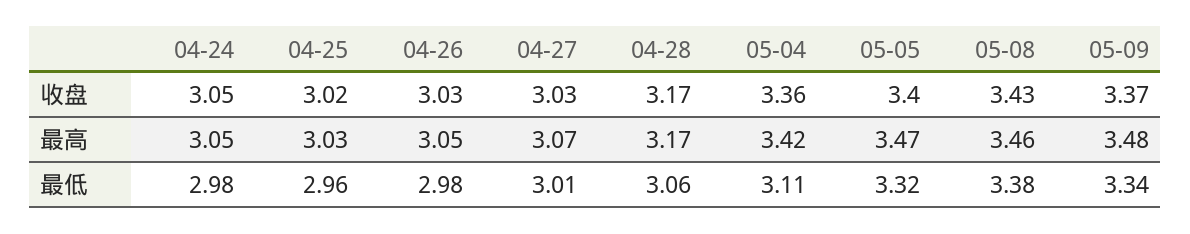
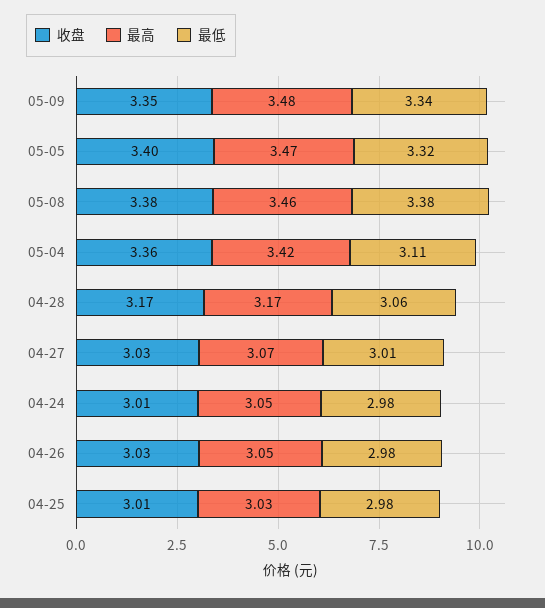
收盘, 04-24: 3.05 -> 3.01
收盘, 04-25: 3.02 -> 3.01
收盘, 05-08: 3.43 -> 3.38
收盘, 05-09: 3.37 -> 3.35
最低, 04-25: 2.96 -> 2.98

